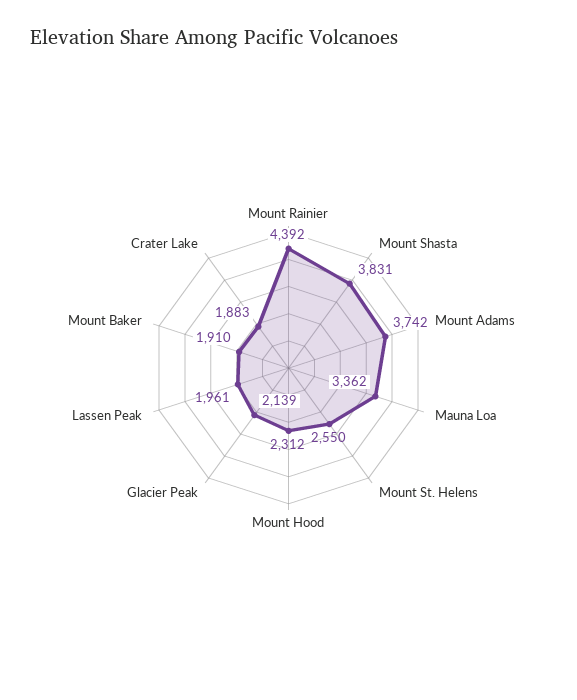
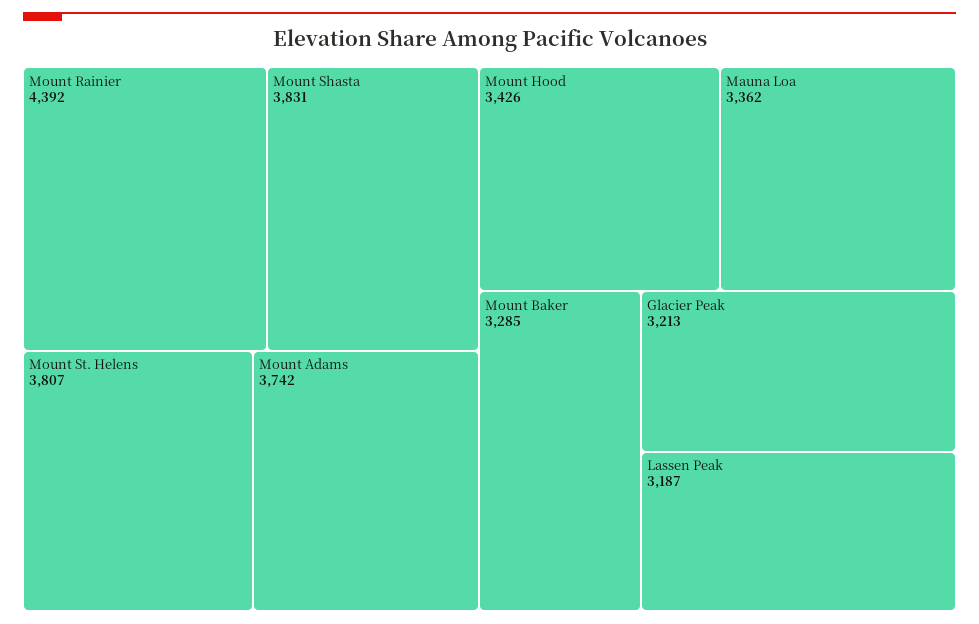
Mount St. Helens: 2550 -> 3807
Mount Hood: 2312 -> 3426
Glacier Peak: 2139 -> 3213
Lassen Peak: 1961 -> 3187
Mount Baker: 1910 -> 3285
Crater Lake: 1883 -> none

